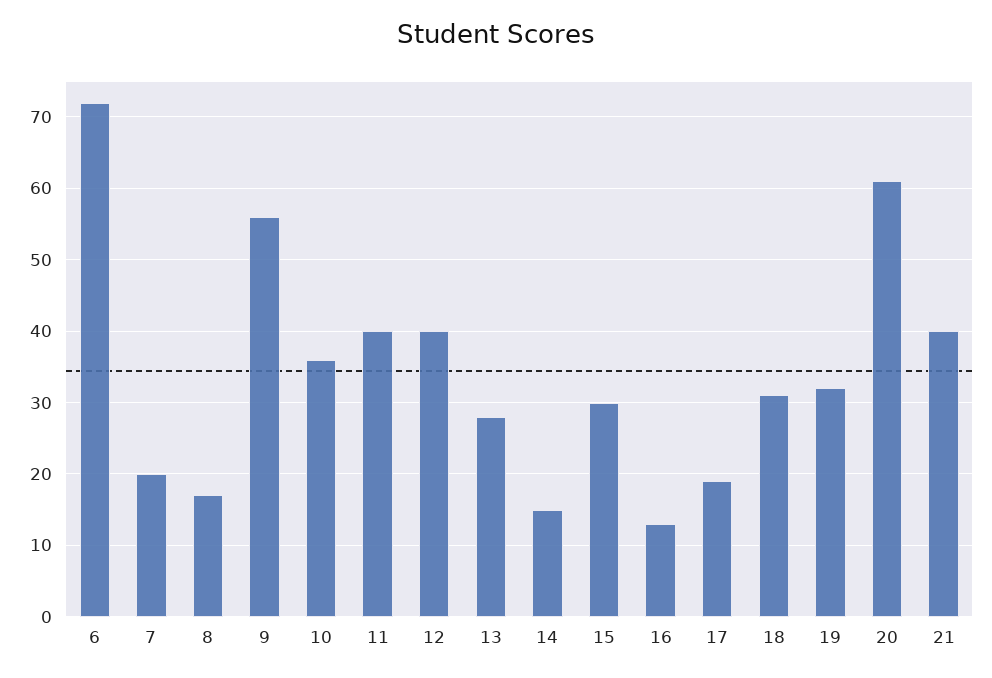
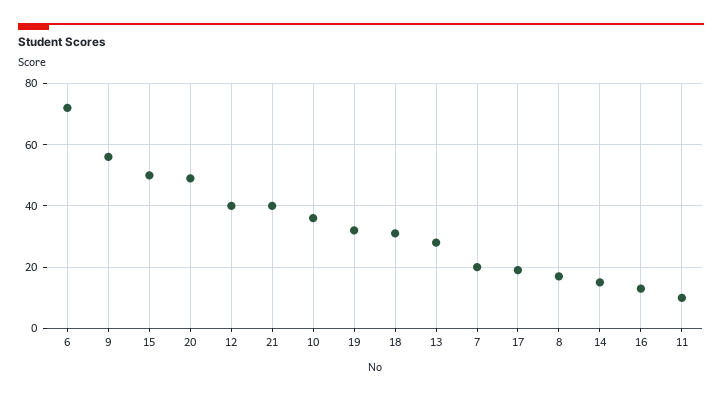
11: 40 -> 10
15: 30 -> 50
20: 61 -> 50

